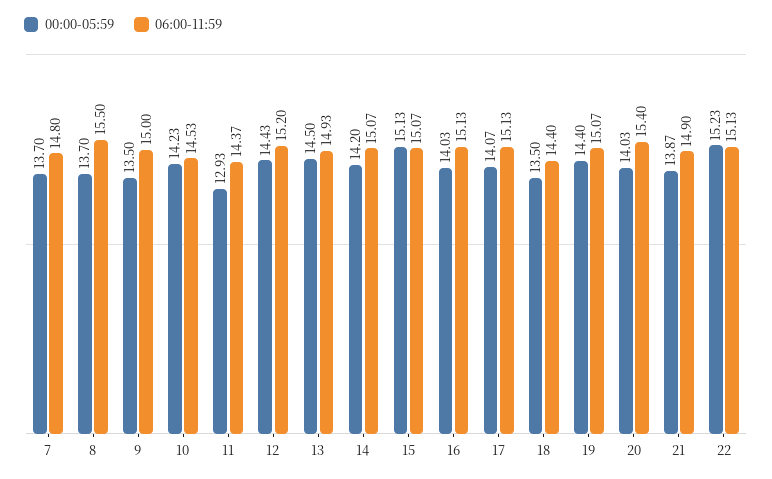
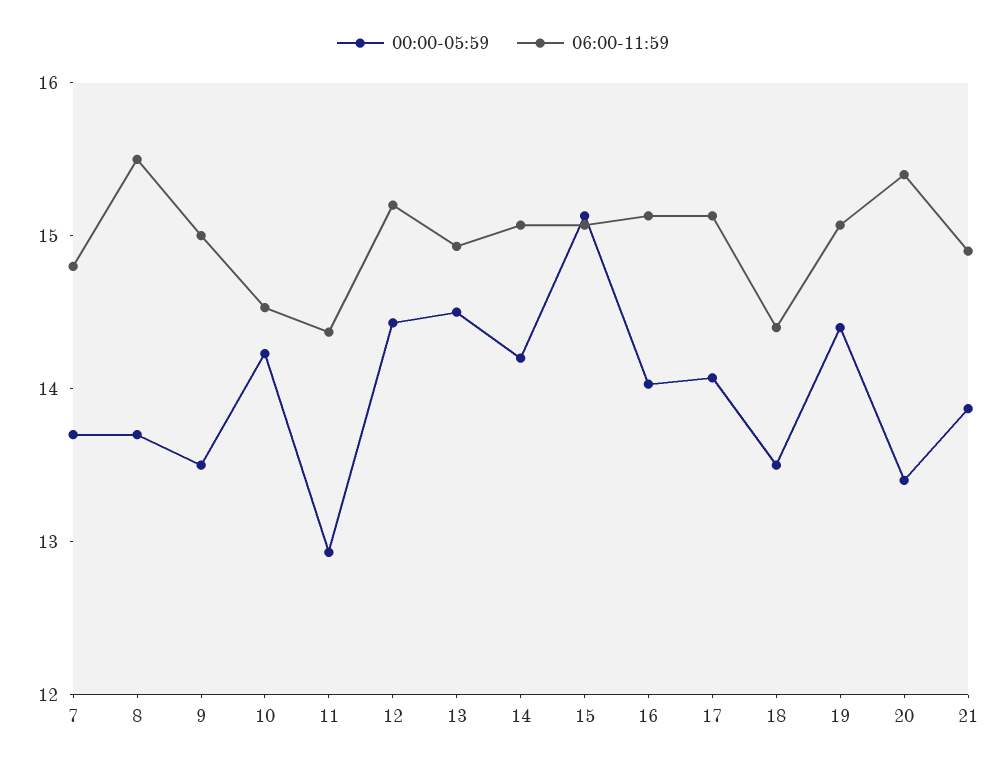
00:00-05:59, 20: 14.03 -> 13.4
00:00-05:59, 22: 15.23 -> none
06:00-11:59, 22: 15.13 -> none

